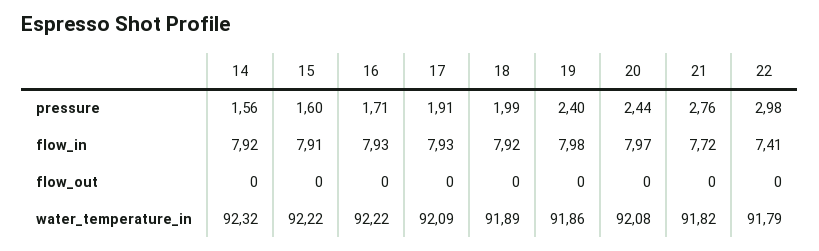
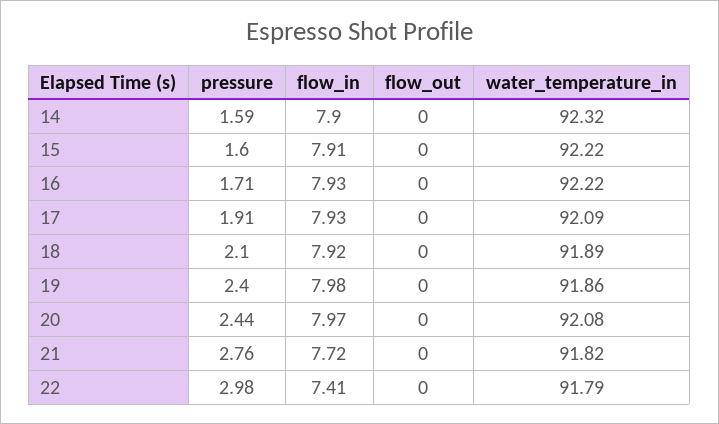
14, pressure: 1.56 -> 1.59
18, pressure: 1.99 -> 2.1
14, flow_in: 7.92 -> 7.9

